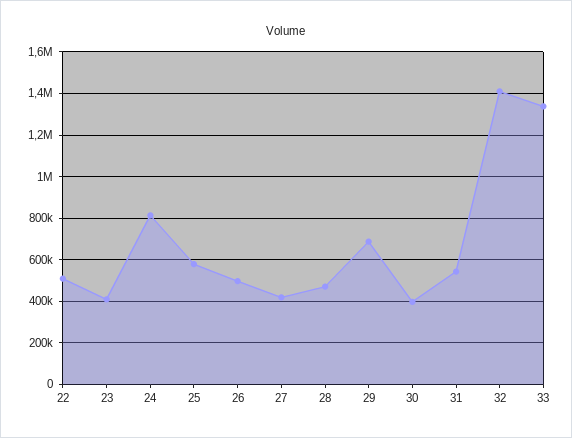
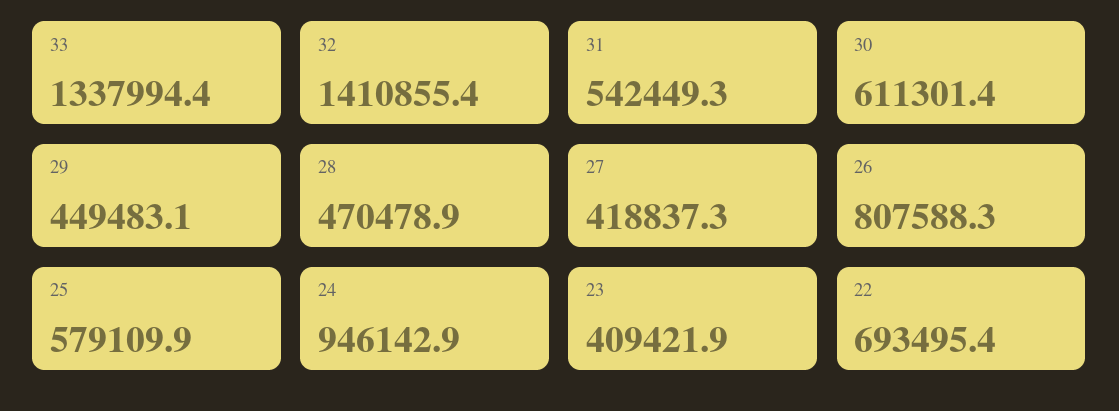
22: 500000 -> 693495.4
24: 800000 -> 946142.9
26: 500000 -> 807588.3
29: 700000 -> 449483.1
30: 400000 -> 611301.4

